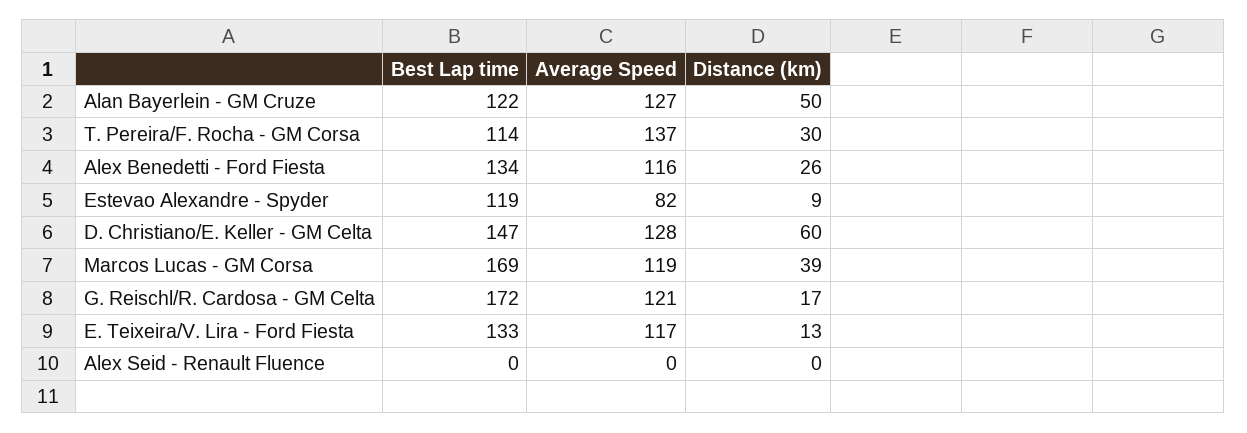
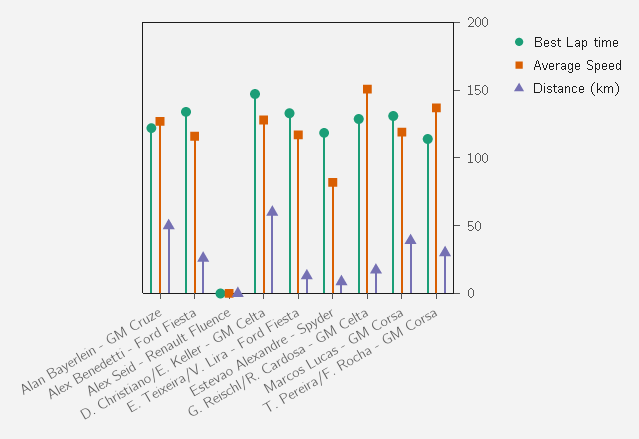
Best Lap time, Marcos Lucas - GM Corsa: 169 -> 130
Best Lap time, G. Reischl/R. Cardosa - GM Celta: 172 -> 130
Average Speed, G. Reischl/R. Cardosa - GM Celta: 121 -> 150

